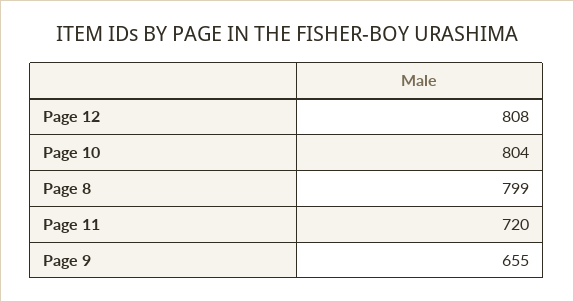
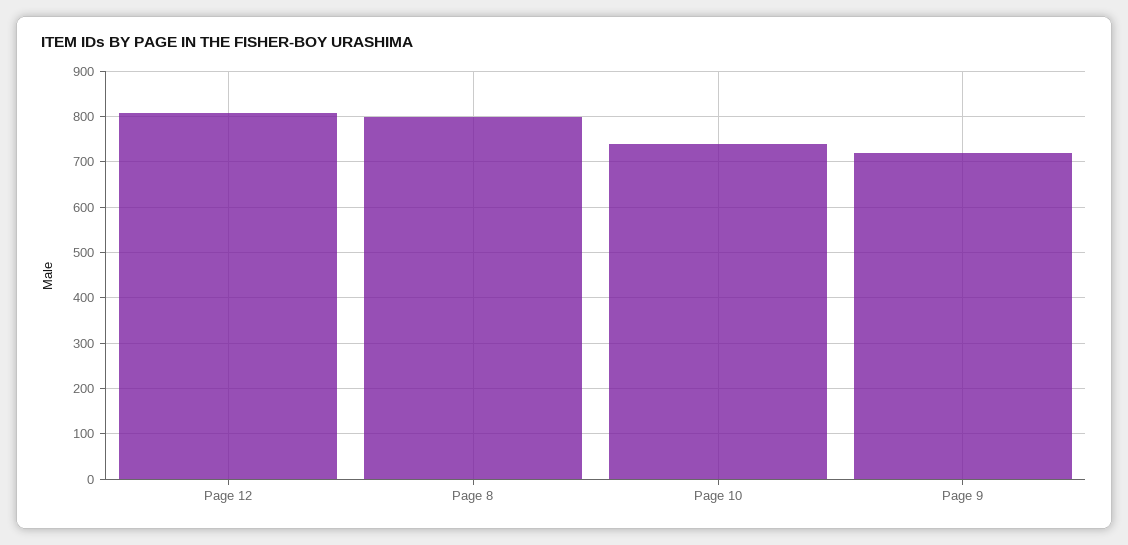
Page 10: 804 -> 740
Page 11: 720 -> none
Page 9: 655 -> 720

